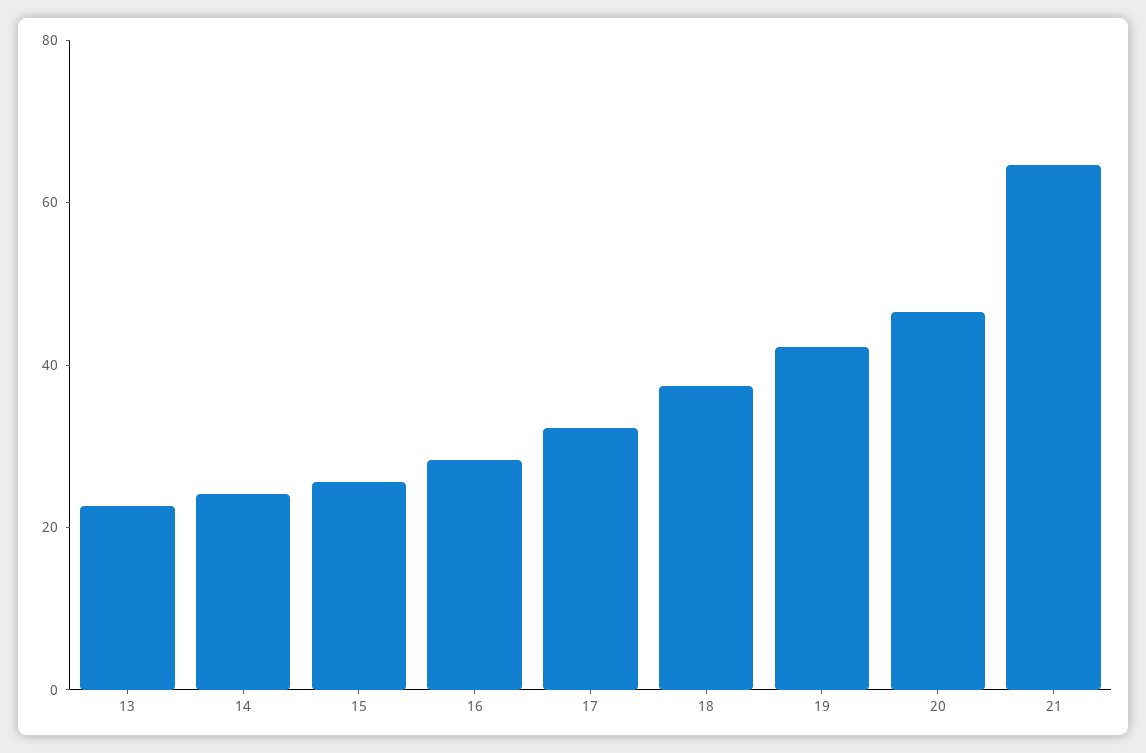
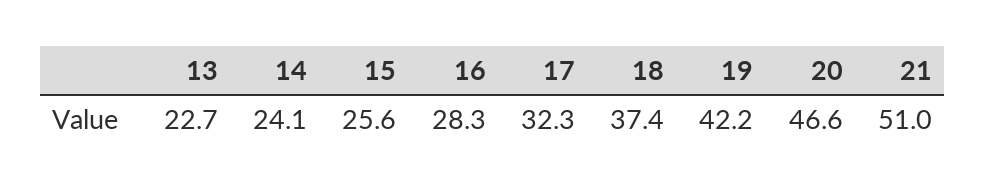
21: 65 -> 51

